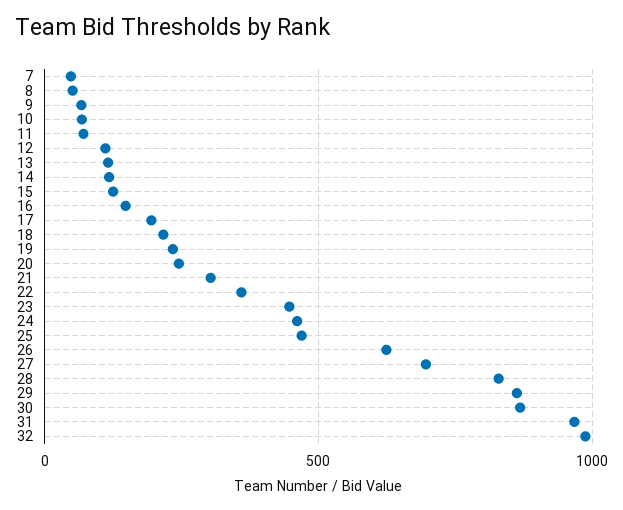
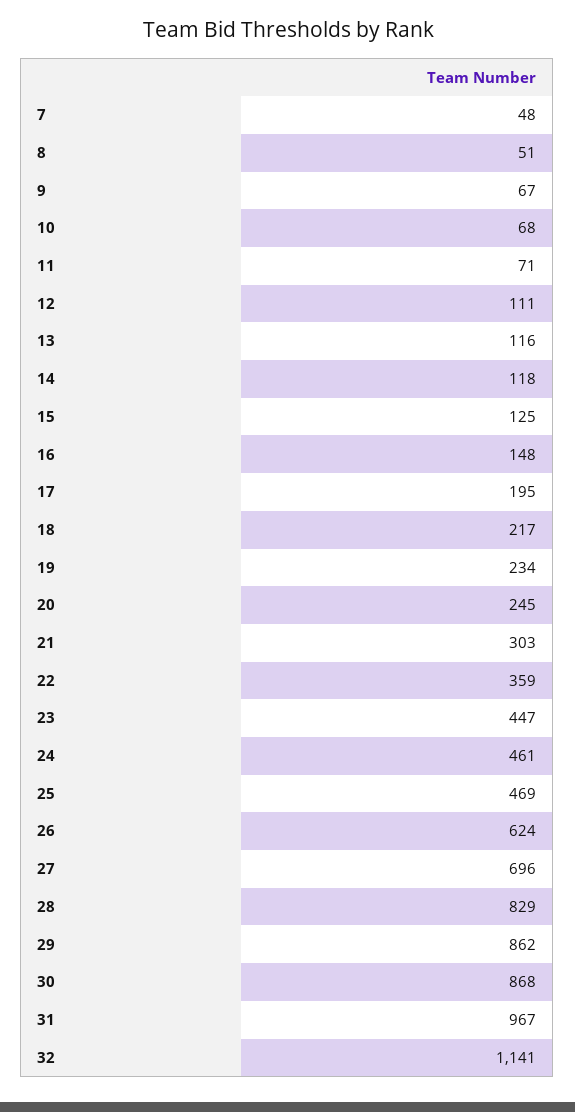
32: 1000 -> 1141

